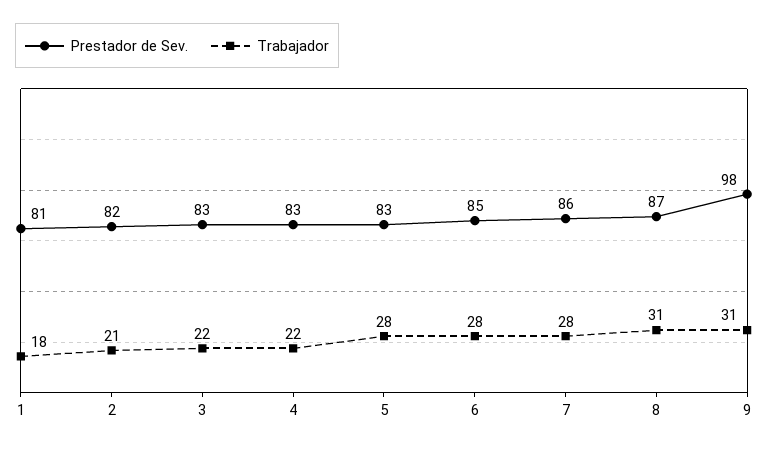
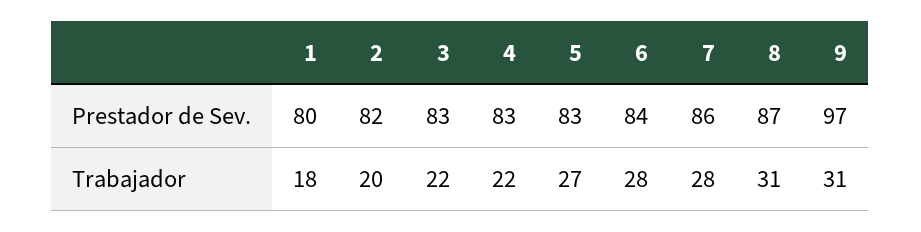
Prestador de Sev., 1: 81 -> 80
Trabajador, 2: 21 -> 20
Trabajador, 5: 28 -> 27
Prestador de Sev., 6: 85 -> 84
Prestador de Sev., 9: 98 -> 97

